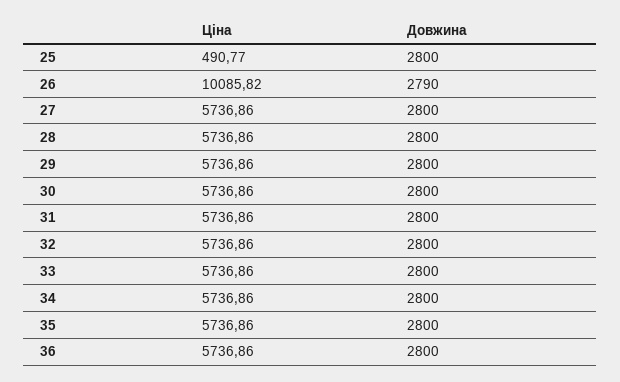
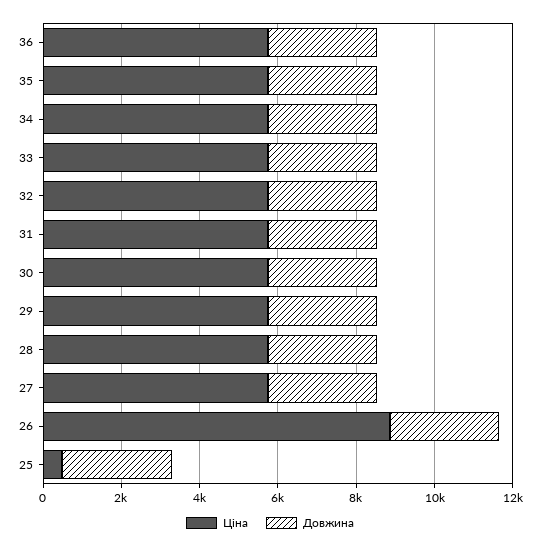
Ціна, 26: 10085.82 -> 9000

